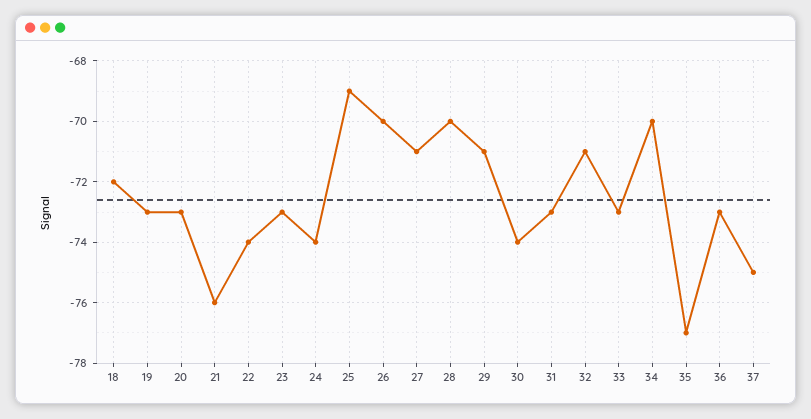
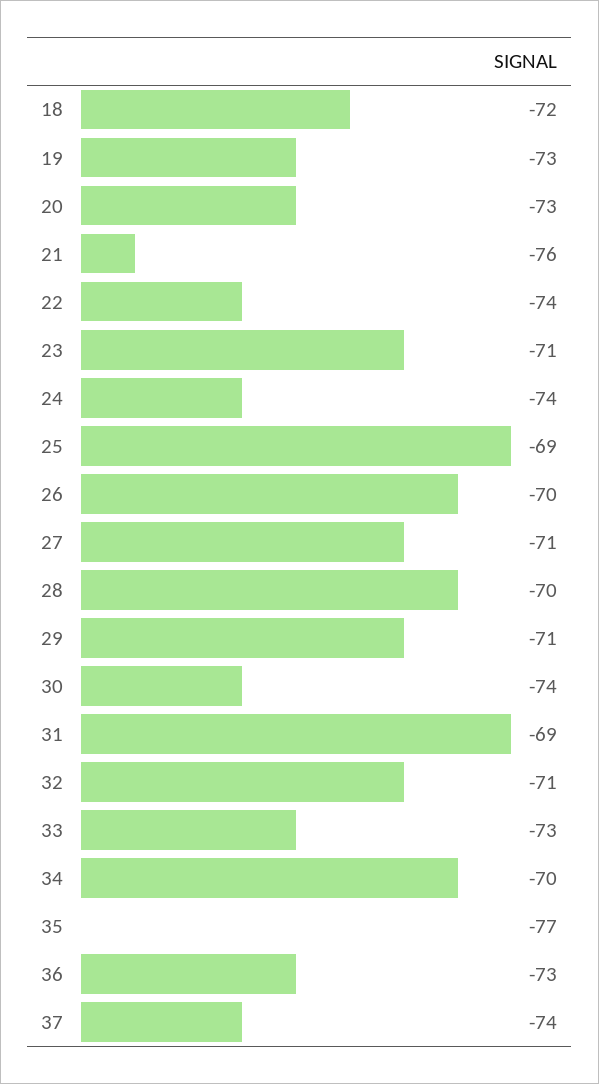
23: -73 -> -71
31: -73 -> -69
37: -75 -> -74

